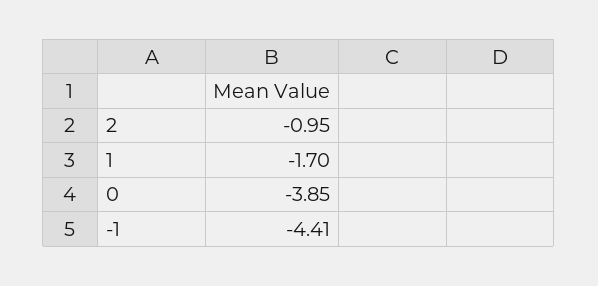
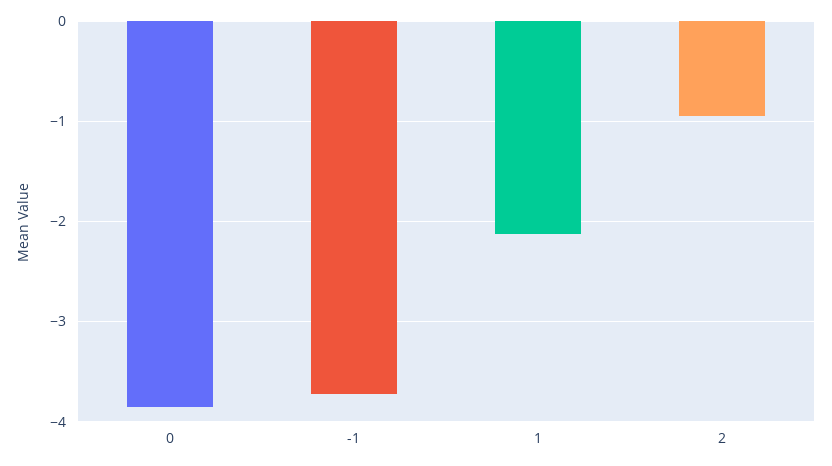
1: -1.7 -> -2.1
-1: -4.41 -> -3.7

